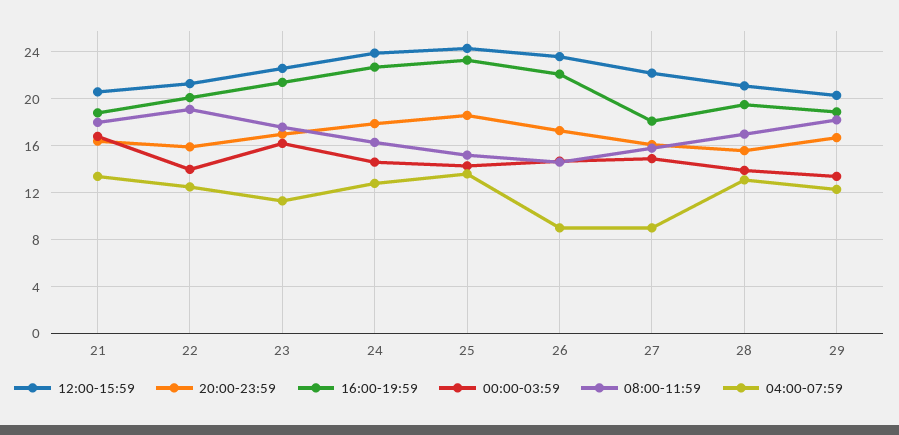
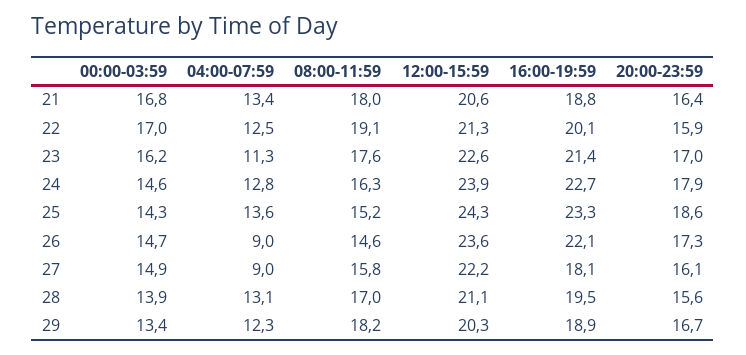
00:00-03:59, 22: 14 -> 17

